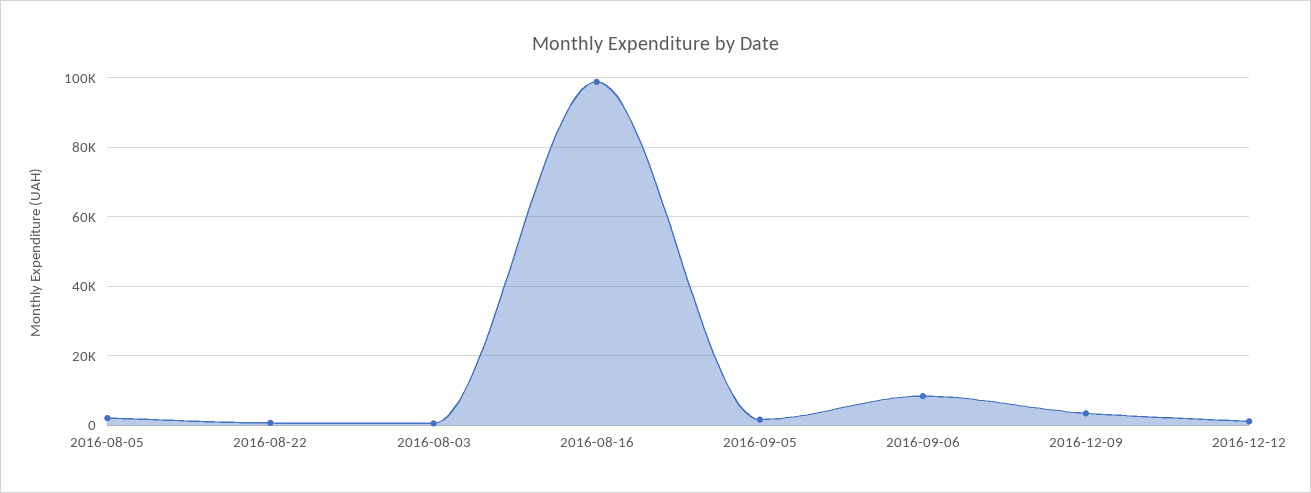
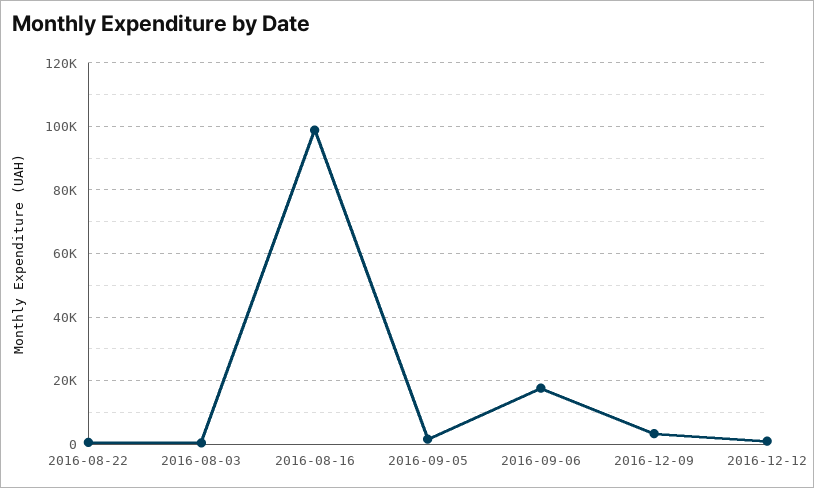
2016-08-05: 2000 -> none
2016-09-06: 8000 -> 18000

